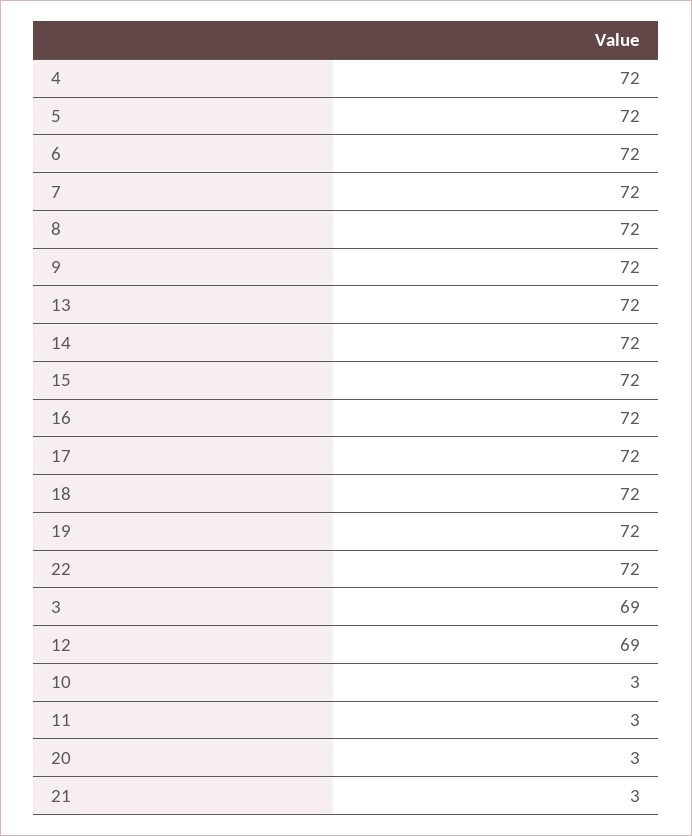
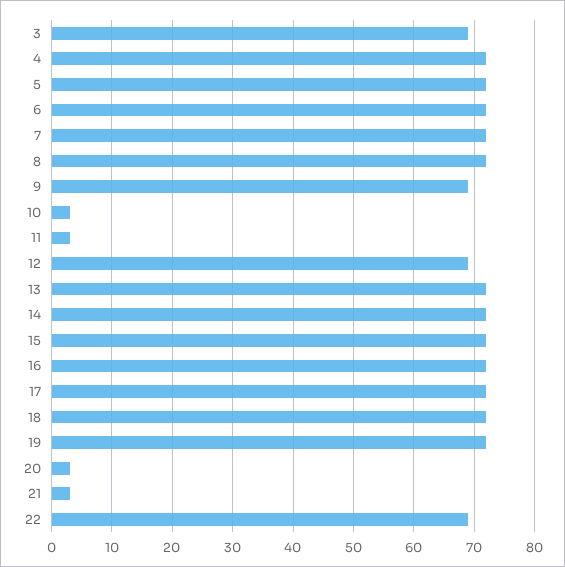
9: 72 -> 69
22: 72 -> 69

